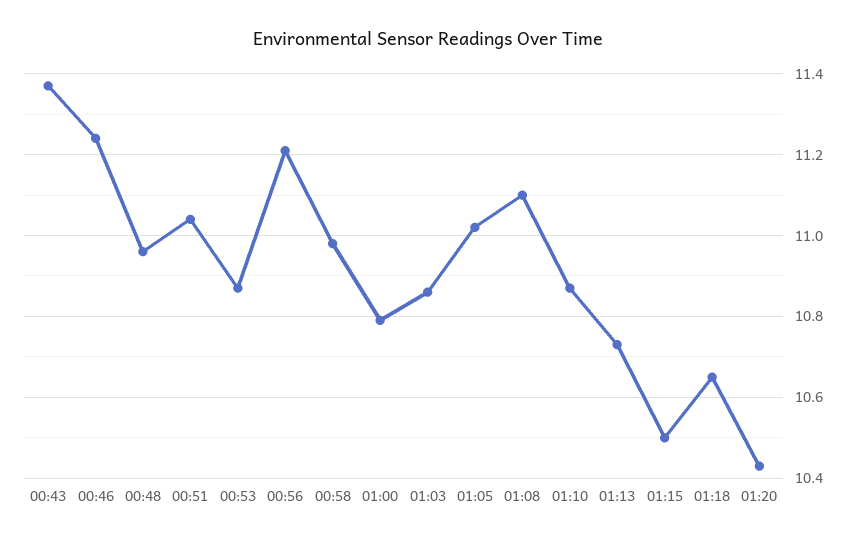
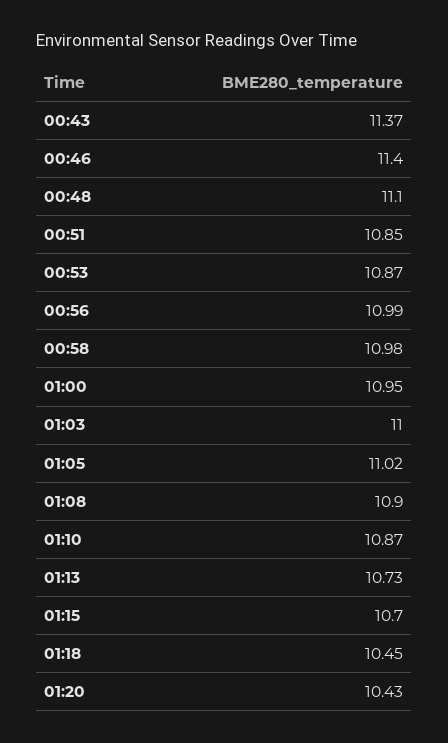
00:46: 11.25 -> 11.4
00:48: 10.95 -> 11.1
00:51: 11.05 -> 10.85
00:56: 11.2 -> 10.99
01:00: 10.8 -> 10.95
01:03: 10.85 -> 11
01:08: 11.1 -> 10.9
01:15: 10.5 -> 10.7
01:18: 10.65 -> 10.45

